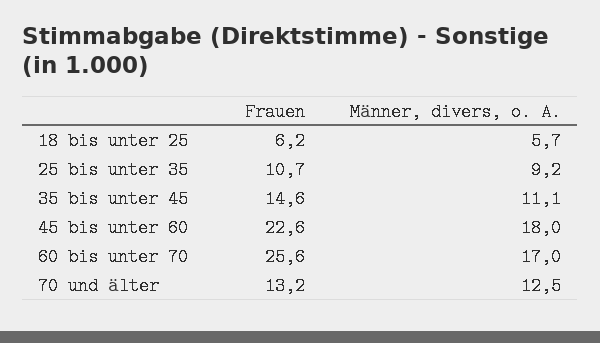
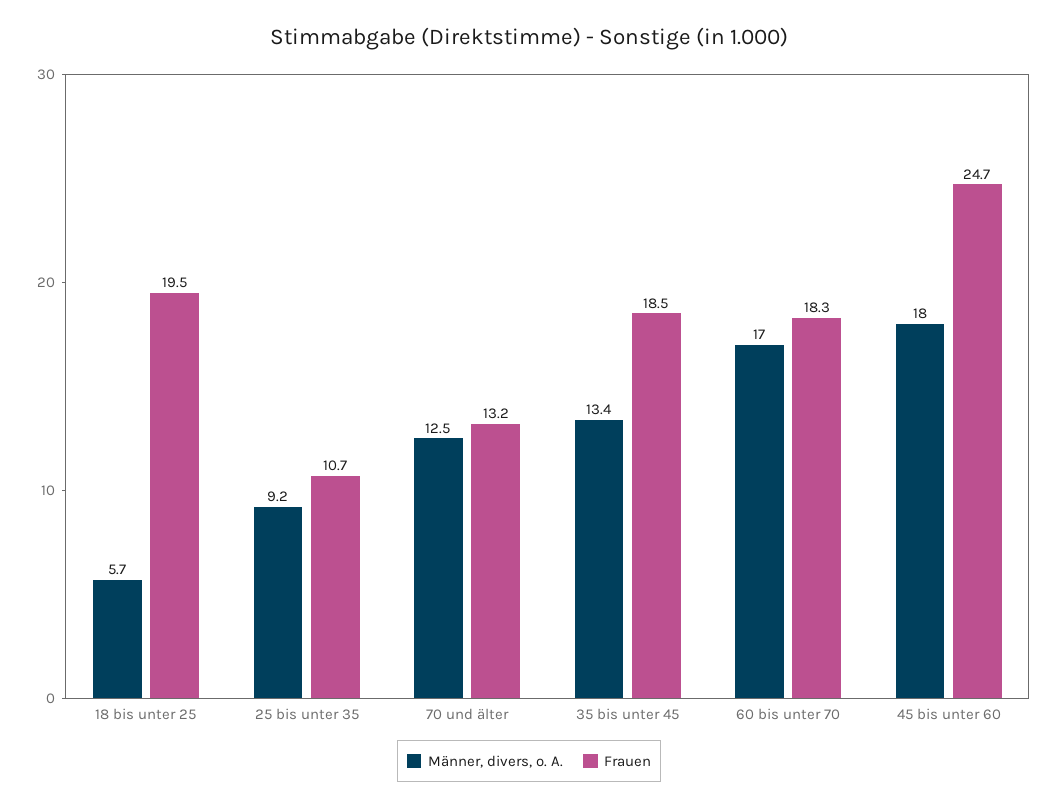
Frauen, 18 bis unter 25: 6.2 -> 19.5
Frauen, 35 bis unter 45: 14.6 -> 18.5
Männer, divers, o. A., 35 bis unter 45: 11.1 -> 13.4
Frauen, 45 bis unter 60: 22.6 -> 24.7
Frauen, 60 bis unter 70: 25.6 -> 18.3

